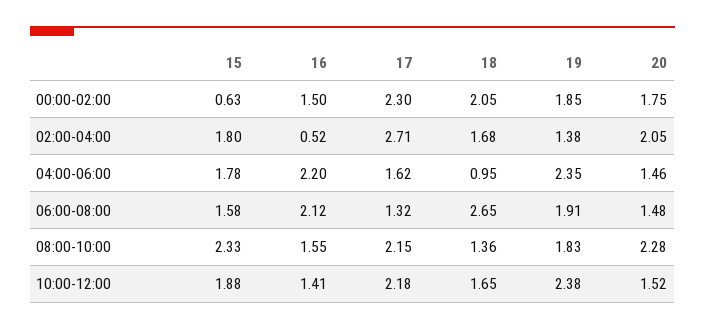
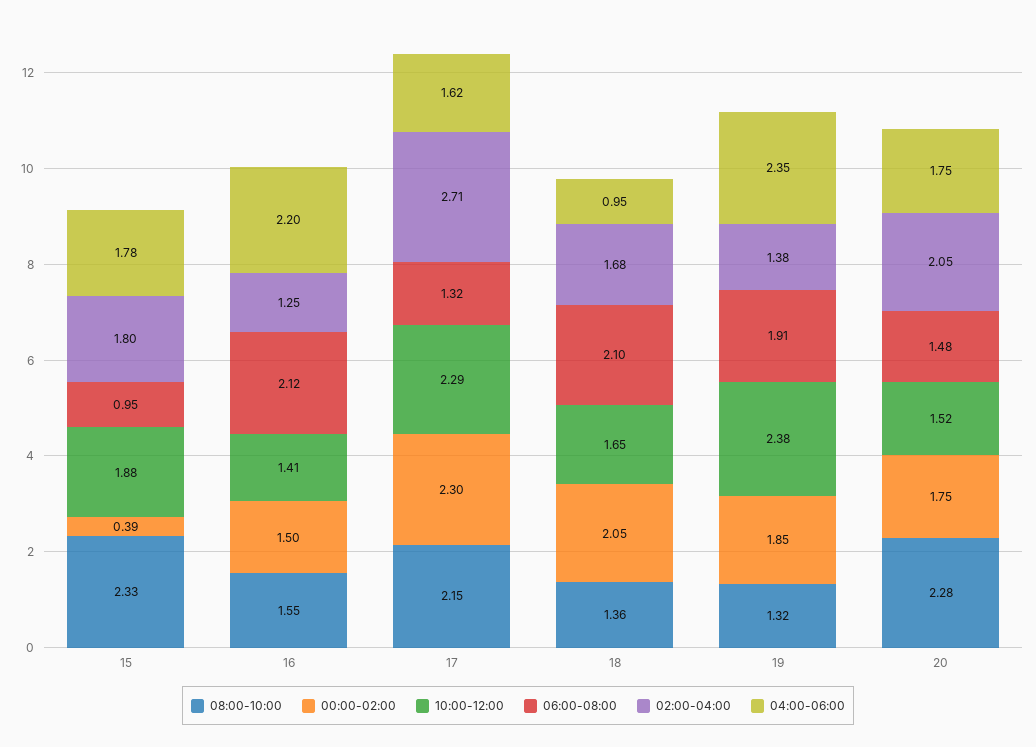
00:00-02:00, 15: 0.63 -> 0.39
02:00-04:00, 16: 0.52 -> 1.25
04:00-06:00, 20: 1.46 -> 1.75
06:00-08:00, 15: 1.58 -> 0.95
06:00-08:00, 18: 2.65 -> 2.1
08:00-10:00, 19: 1.83 -> 1.32
10:00-12:00, 17: 2.18 -> 2.29

